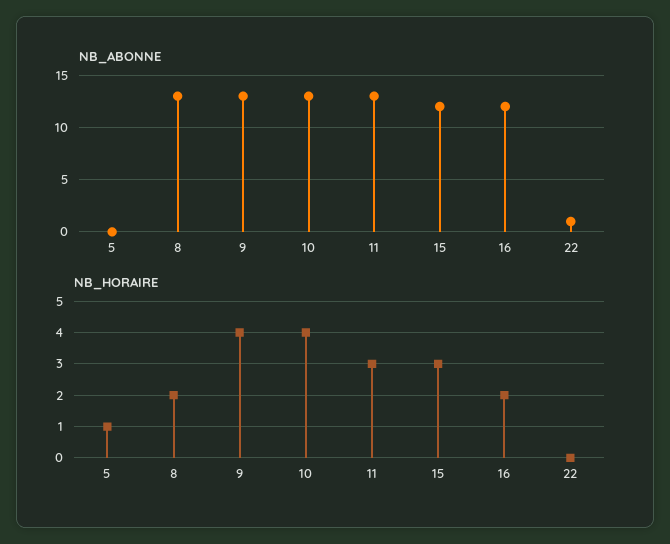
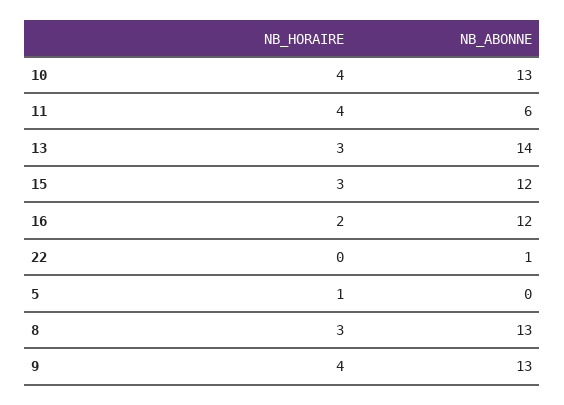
NB_ABONNE, 11: 13 -> 6
NB_HORAIRE, 8: 2 -> 3
NB_HORAIRE, 11: 3 -> 4
NB_HORAIRE, 13: none -> 3
NB_ABONNE, 13: none -> 14

